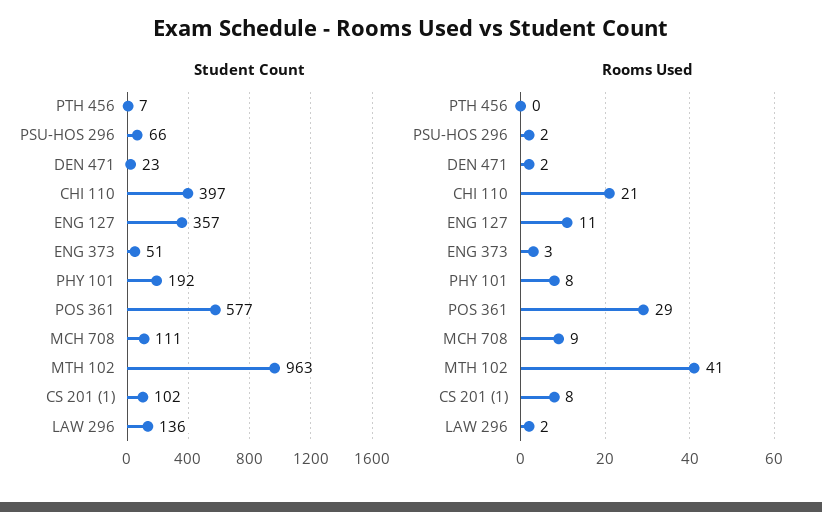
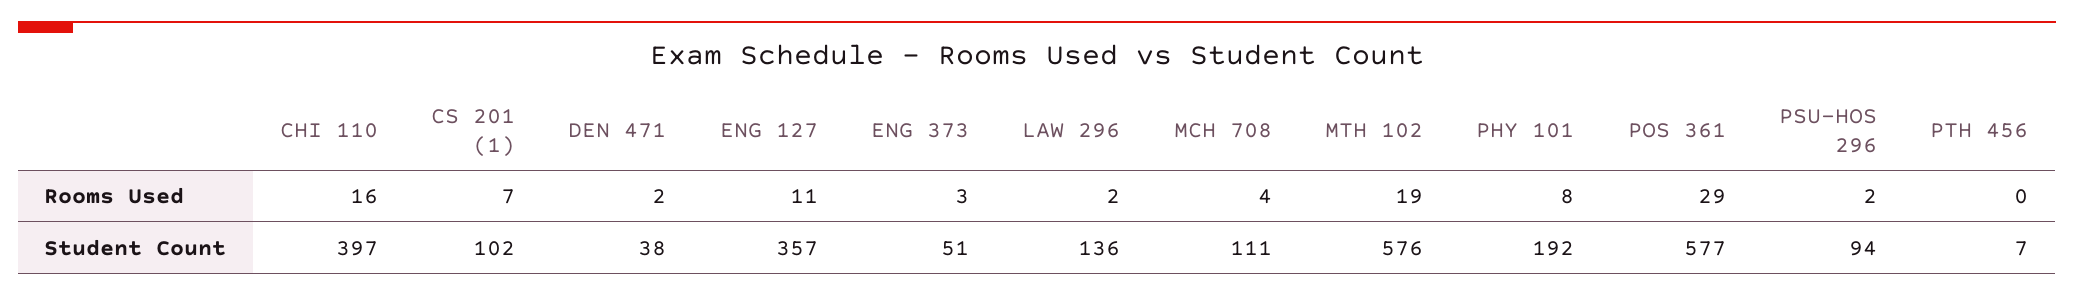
Student Count, PSU-HOS 296: 66 -> 94
Student Count, DEN 471: 23 -> 38
Student Count, MTH 102: 963 -> 576
Rooms Used, CHI 110: 21 -> 16
Rooms Used, MCH 708: 9 -> 4
Rooms Used, MTH 102: 41 -> 19
Rooms Used, CS 201 (1): 8 -> 7

